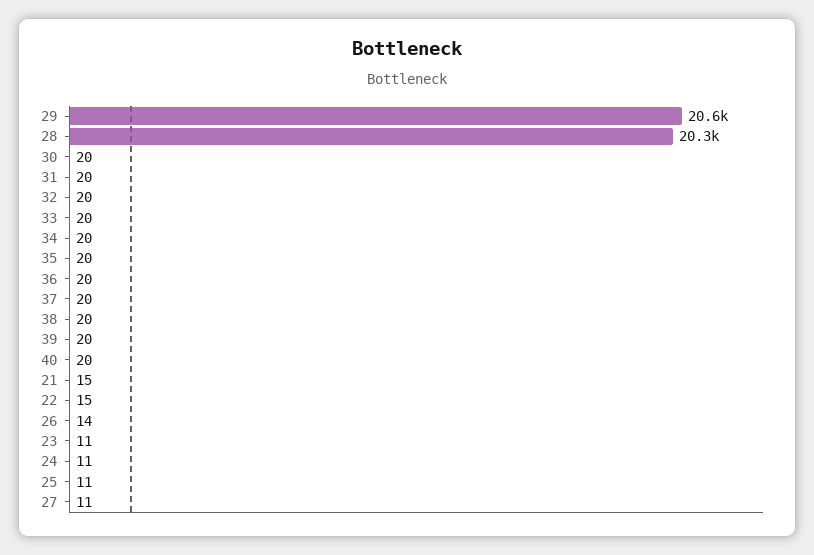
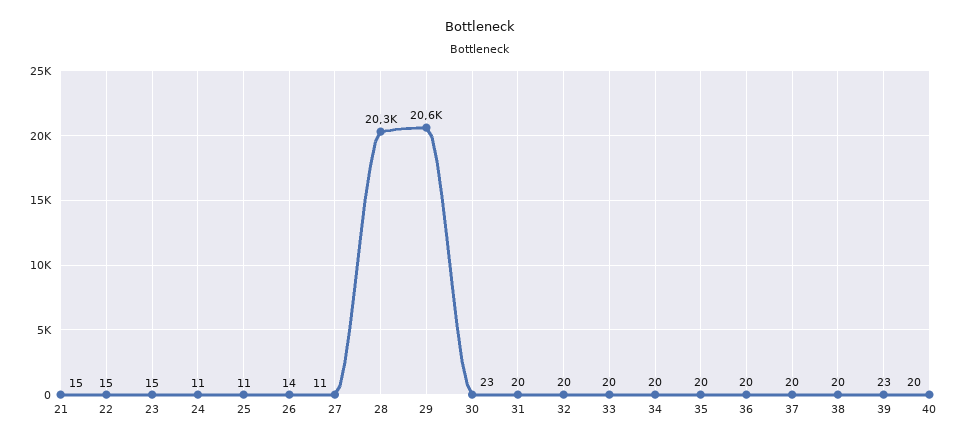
30: 20 -> 23
39: 20 -> 23
23: 11 -> 15

